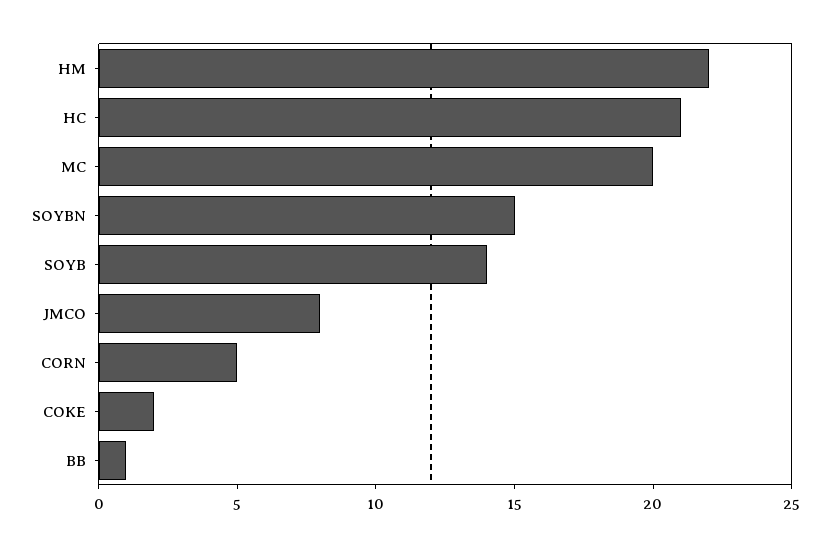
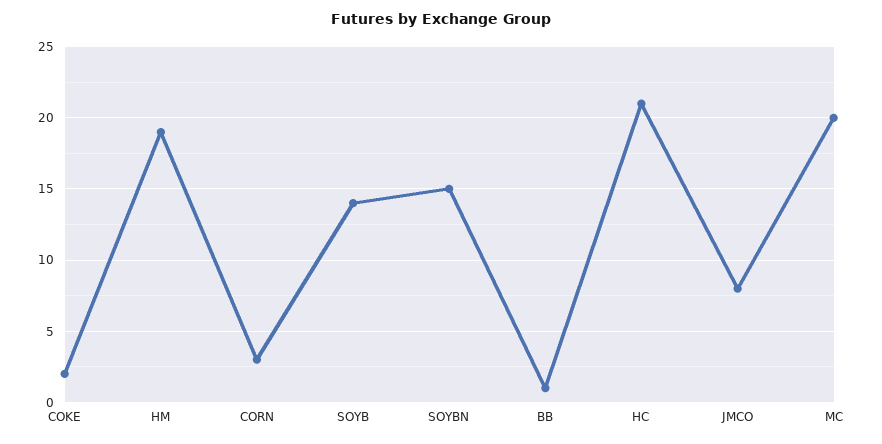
HM: 22 -> 19
CORN: 5 -> 3

